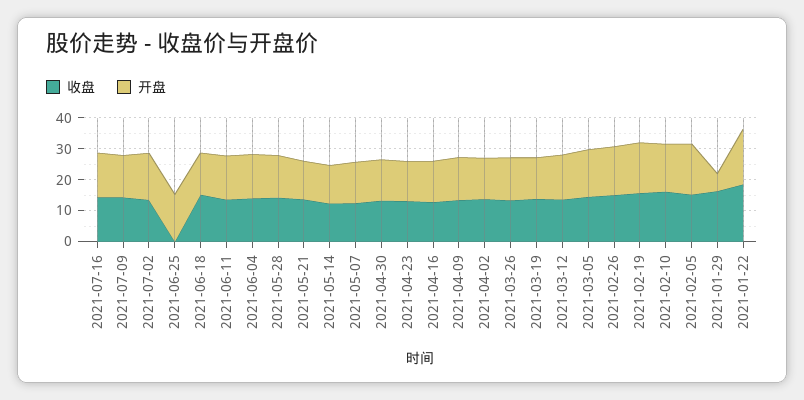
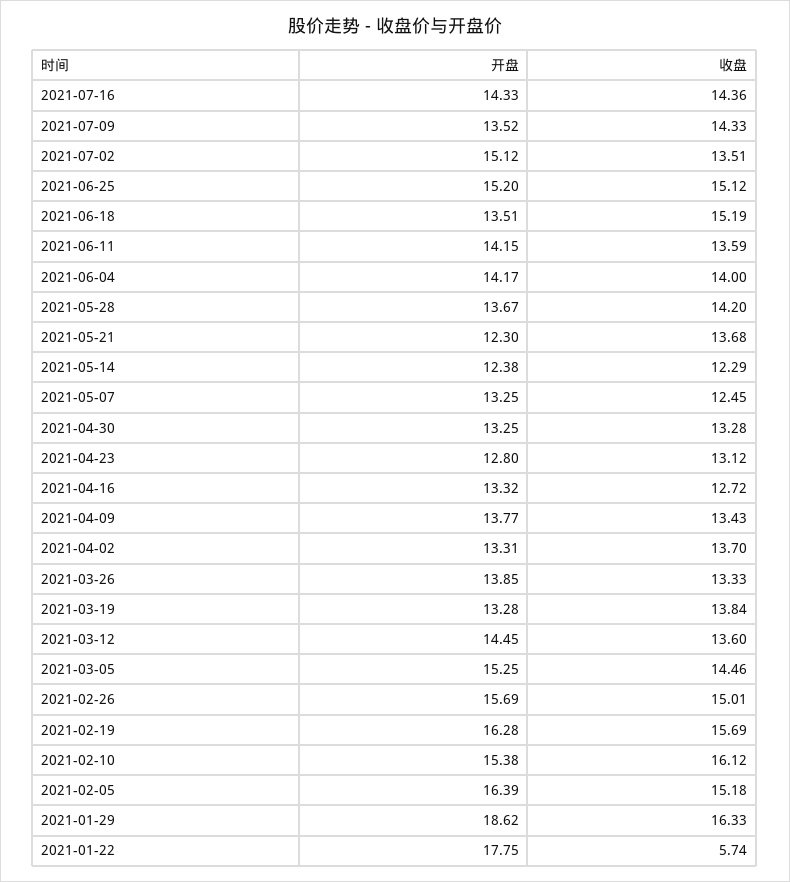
收盘, 2021-06-25: 0 -> 15.12
开盘, 2021-01-29: 5 -> 18.62
收盘, 2021-01-22: 20 -> 5.74

